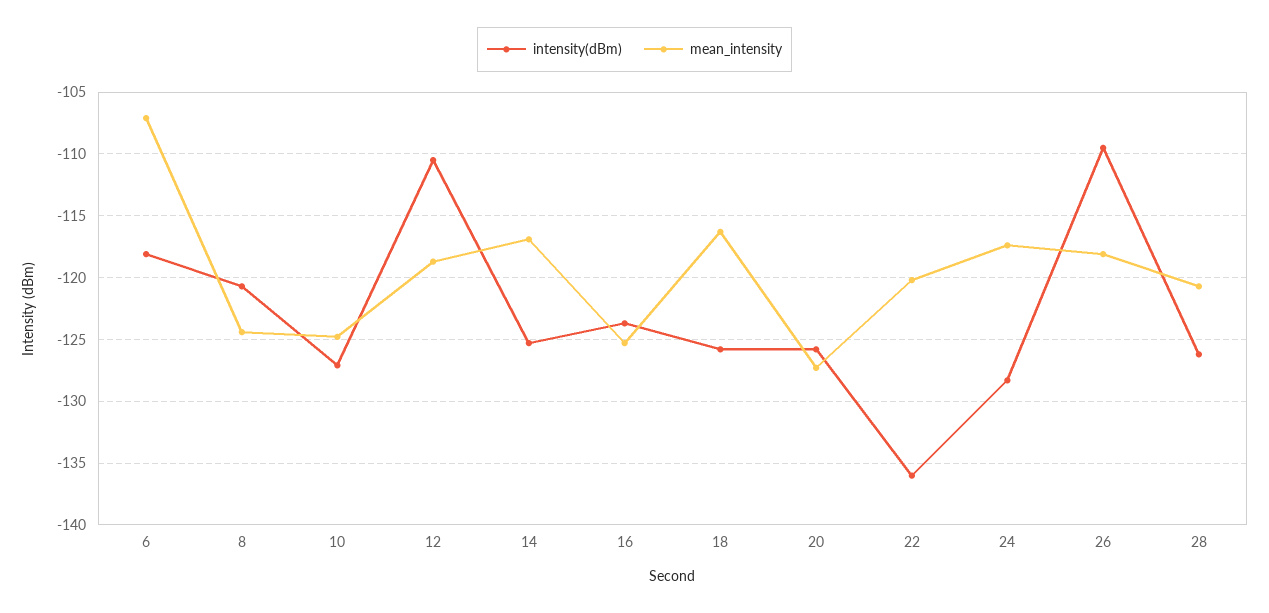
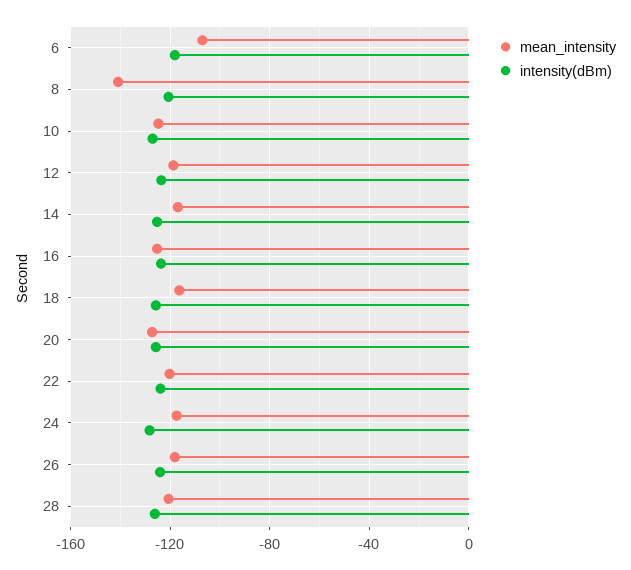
mean_intensity, 8: -124.5 -> -140
intensity(dBm), 12: -110.5 -> -125
intensity(dBm), 22: -136 -> -125
intensity(dBm), 26: -109.5 -> -125

